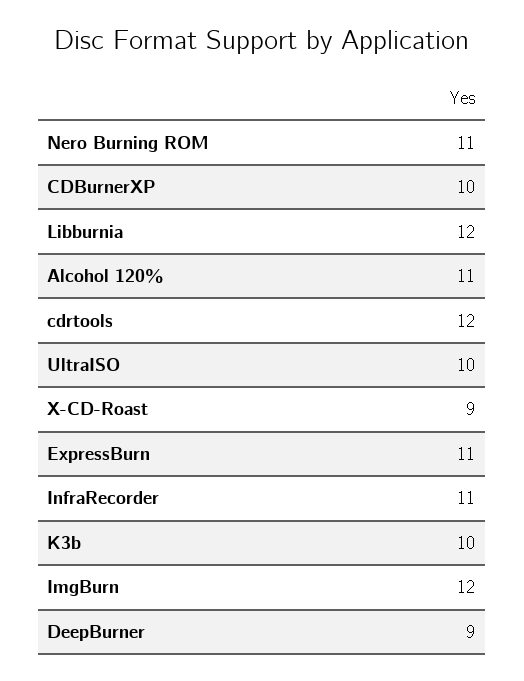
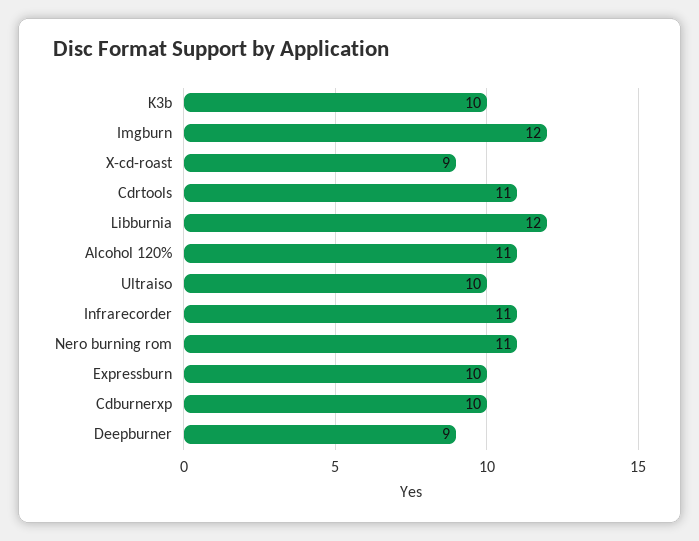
cdrtools: 12 -> 11
ExpressBurn: 11 -> 10

